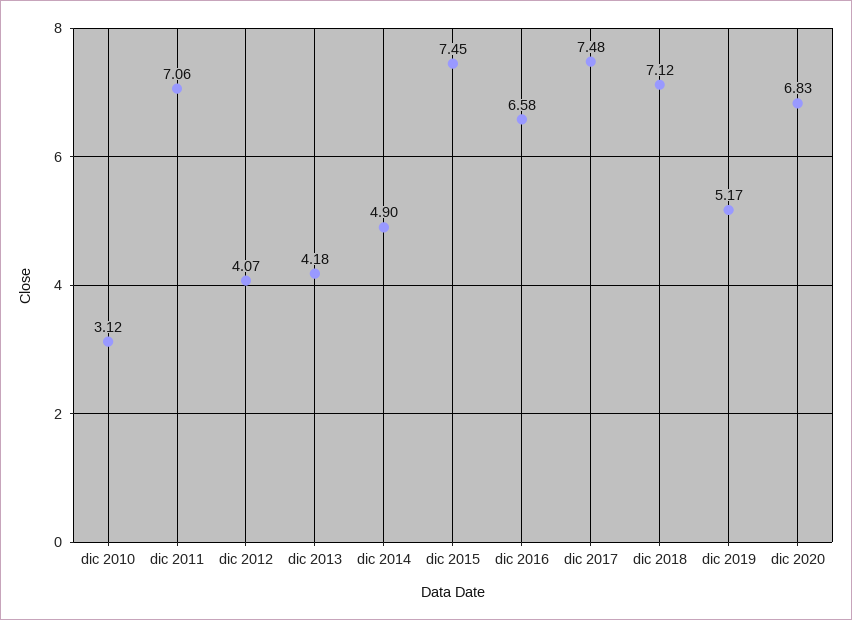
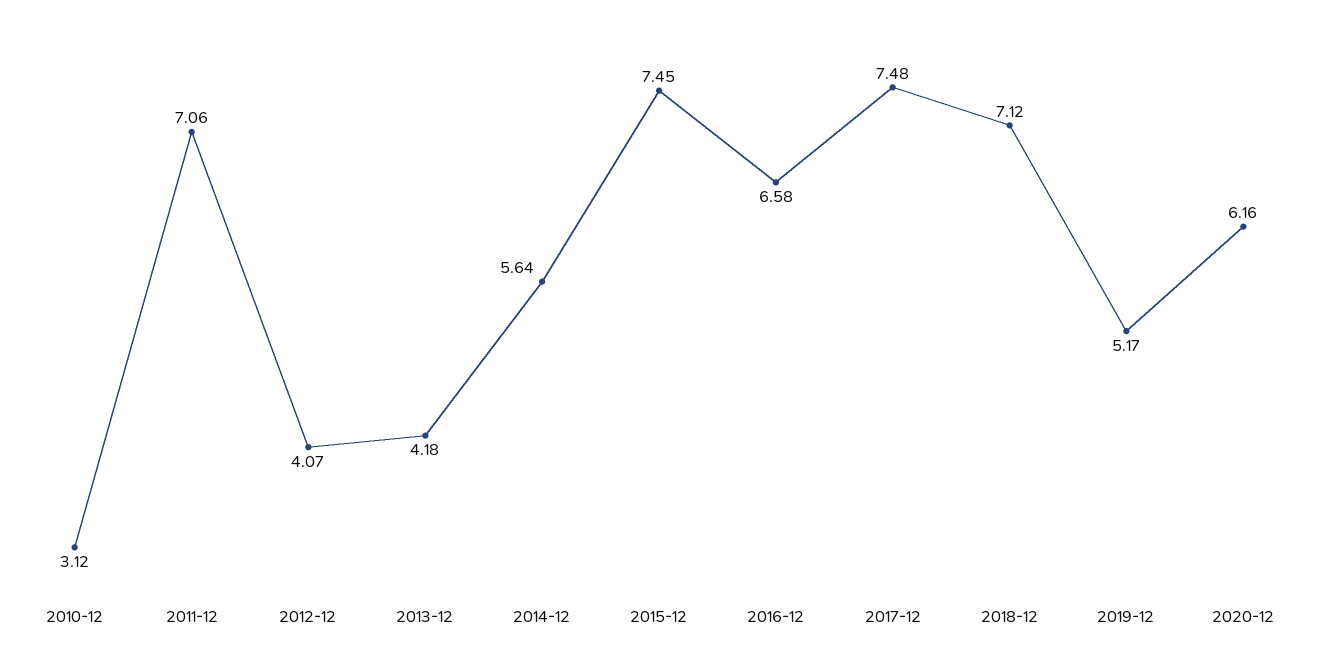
dic 2014: 4.9 -> 5.64
dic 2020: 6.83 -> 6.16

